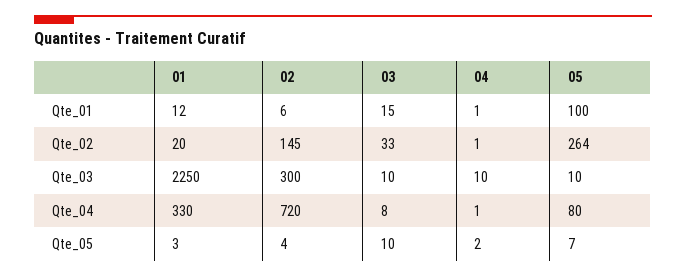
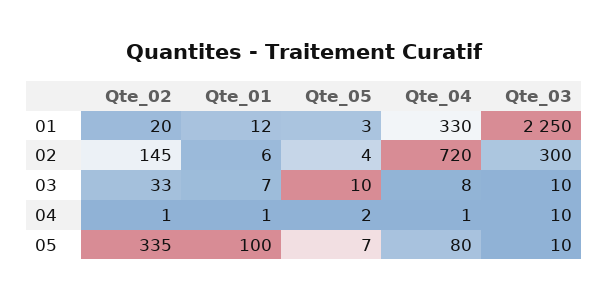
03, Qte_01: 15 -> 7
05, Qte_02: 264 -> 335

